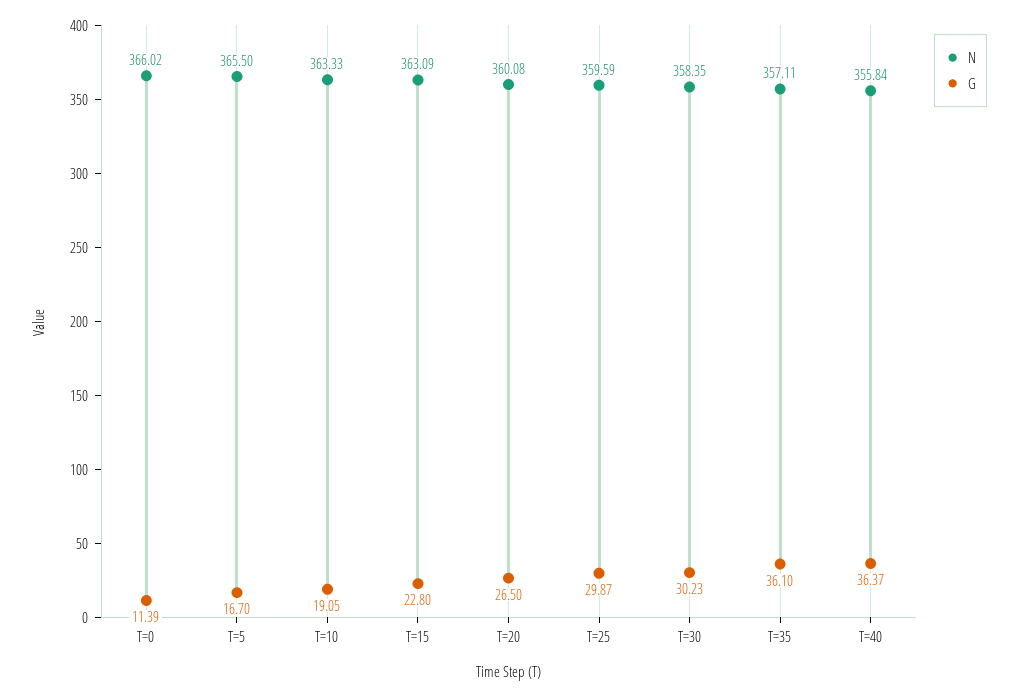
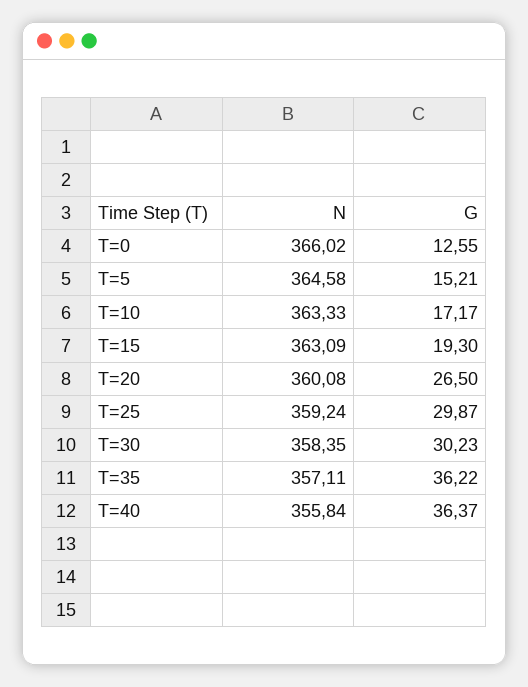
G, T=0: 11.39 -> 12.55
N, T=5: 365.5 -> 364.58
G, T=5: 16.7 -> 15.21
G, T=10: 19.05 -> 17.17
G, T=15: 22.8 -> 19.3
N, T=25: 359.59 -> 359.24
G, T=35: 36.1 -> 36.22

